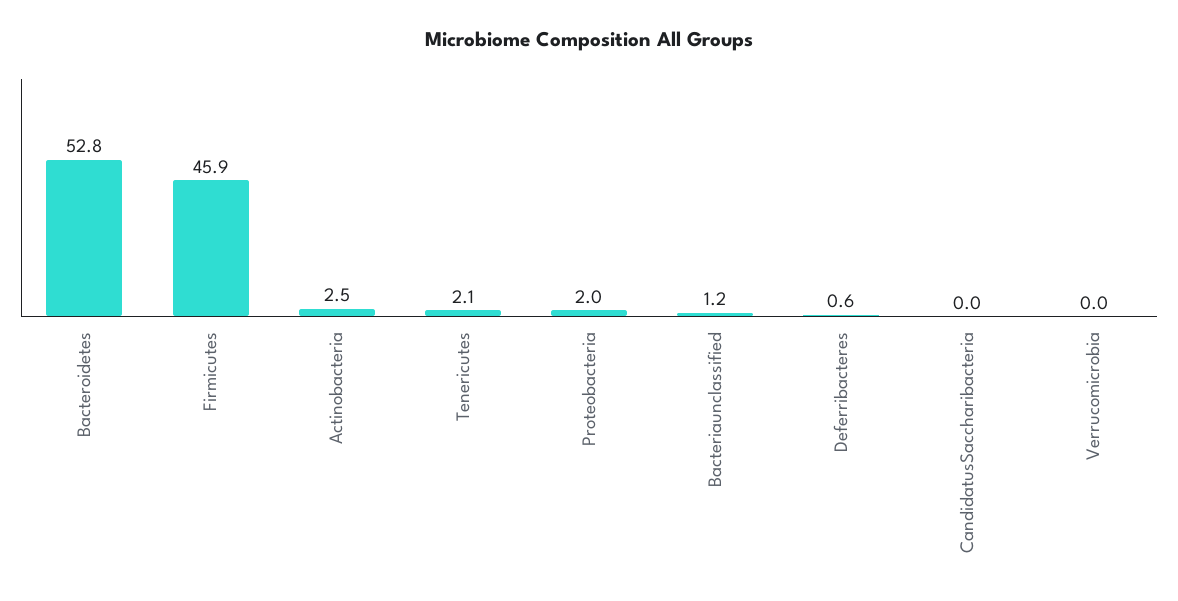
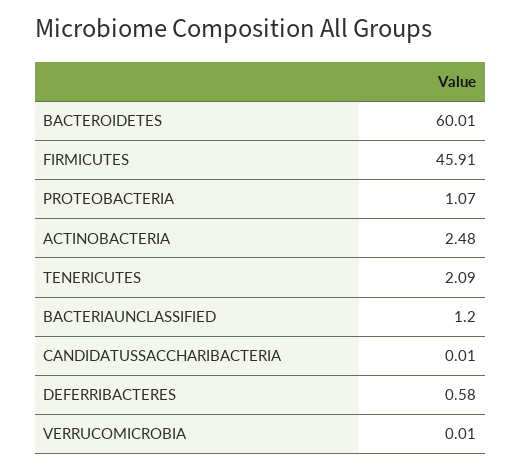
Bacteroidetes: 52.8 -> 60.01
Proteobacteria: 2 -> 1.07

